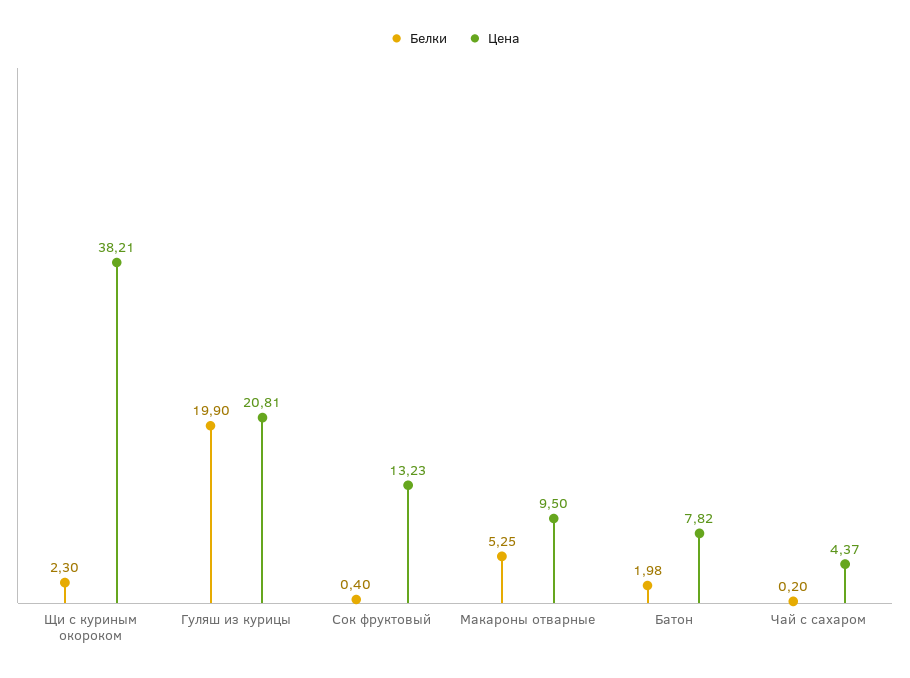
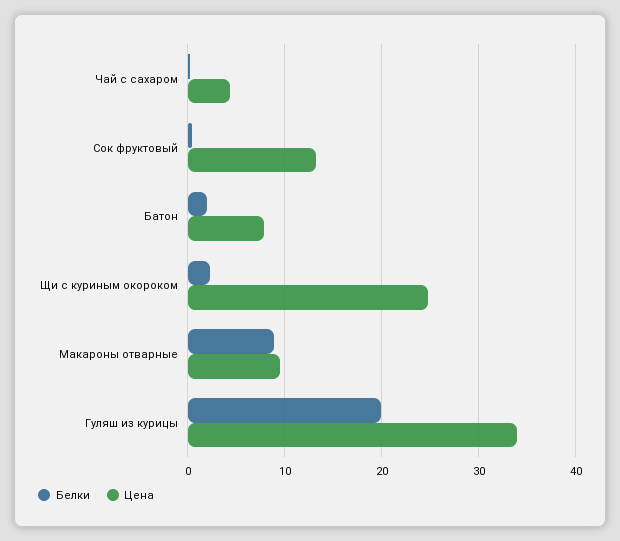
Цена, Щи с куриным окороком: 38.21 -> 25
Цена, Гуляш из курицы: 20.81 -> 34
Белки, Макароны отварные: 5.25 -> 9

